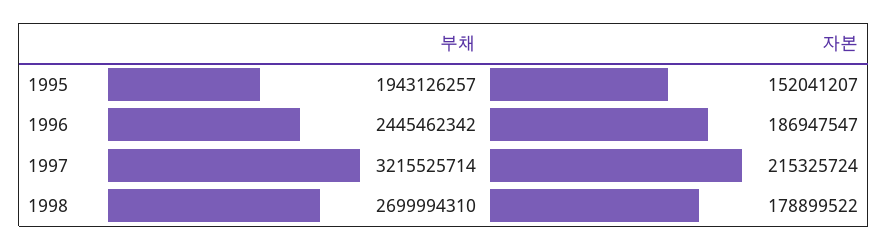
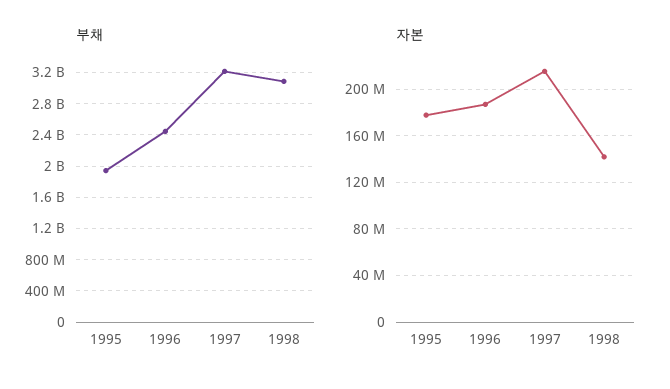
자본, 1995: 152041207 -> 180000000
부채, 1998: 2699994310 -> 3100000000
자본, 1998: 178899522 -> 140000000

